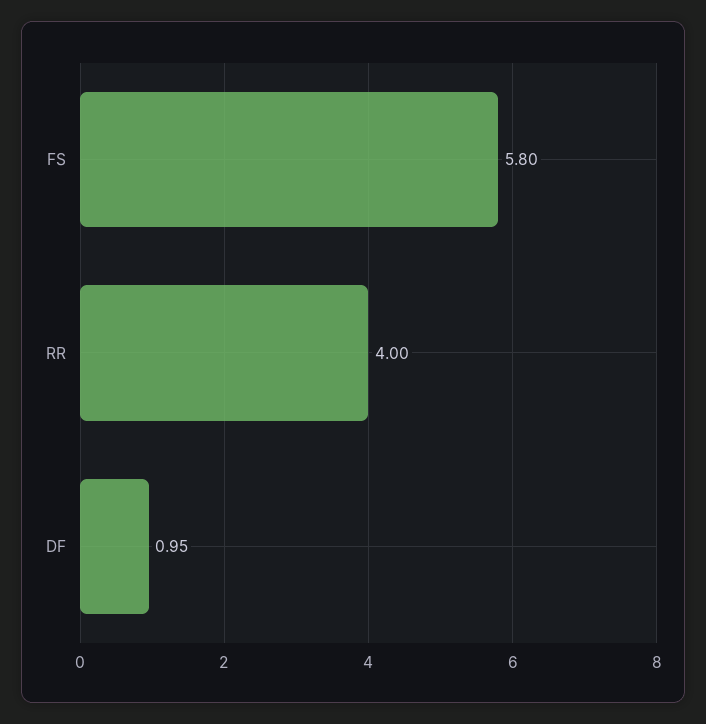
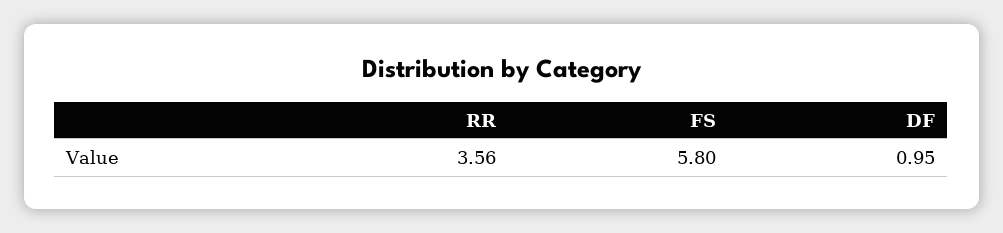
RR: 4 -> 3.56

